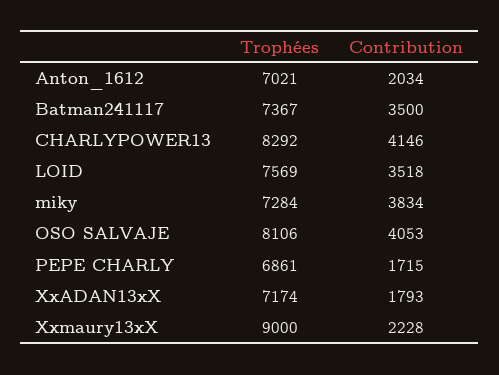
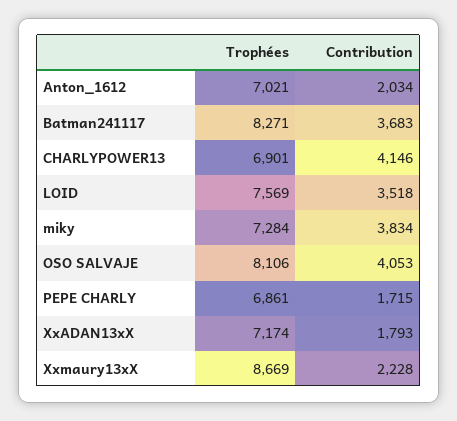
Trophées, Batman241117: 7367 -> 8271
Contribution, Batman241117: 3500 -> 3683
Trophées, CHARLYPOWER13: 8292 -> 6901
Trophées, Xxmaury13xX: 9000 -> 8669

